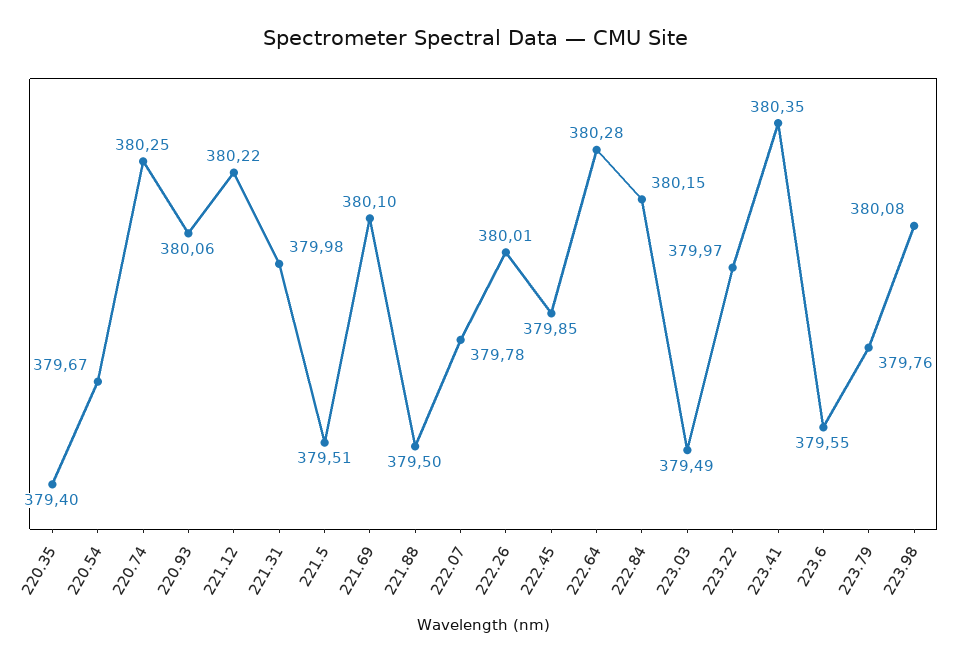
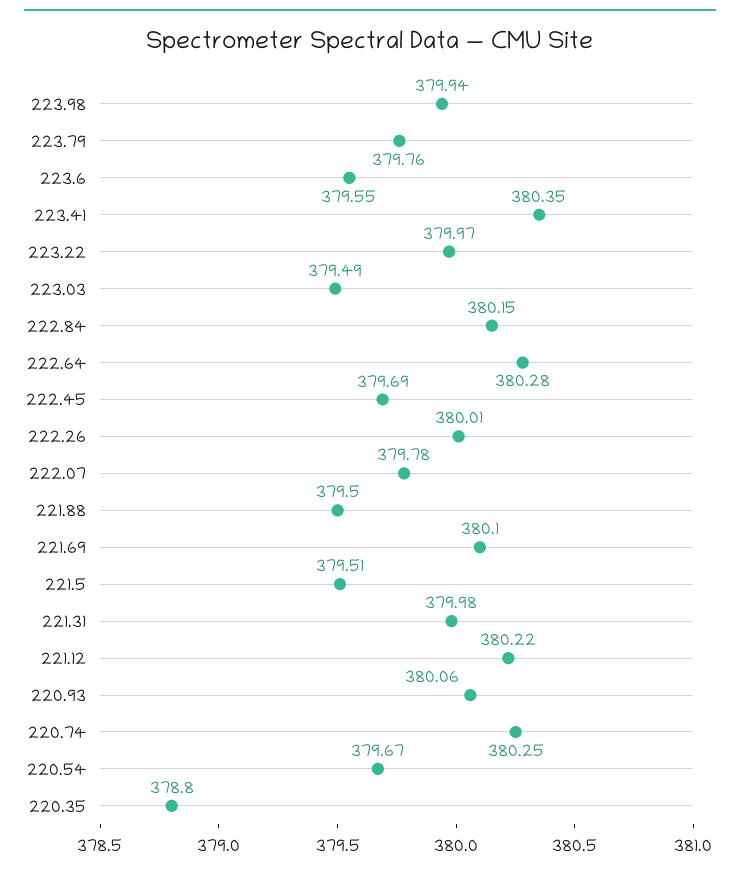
220.35: 379.4 -> 378.8
222.45: 379.85 -> 379.69
223.98: 380.08 -> 379.94

